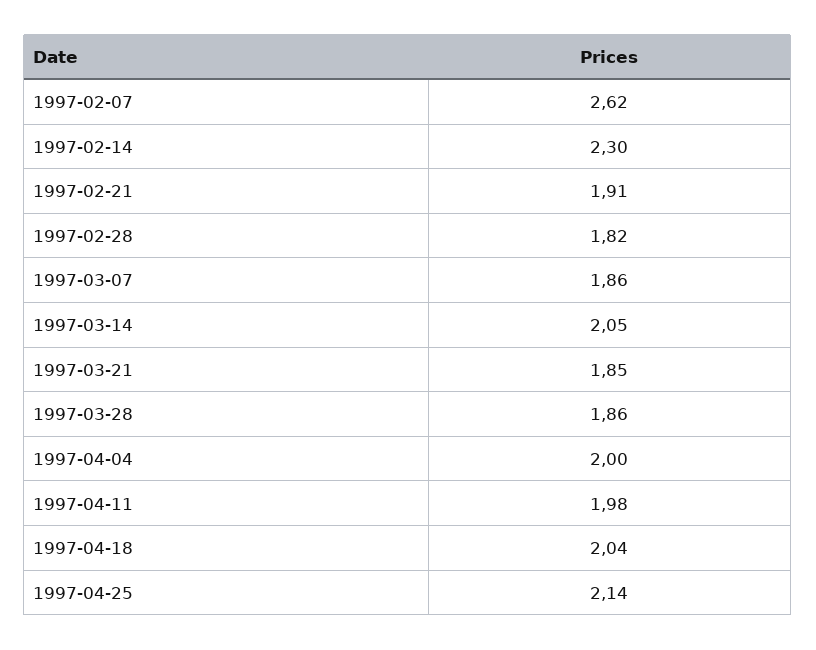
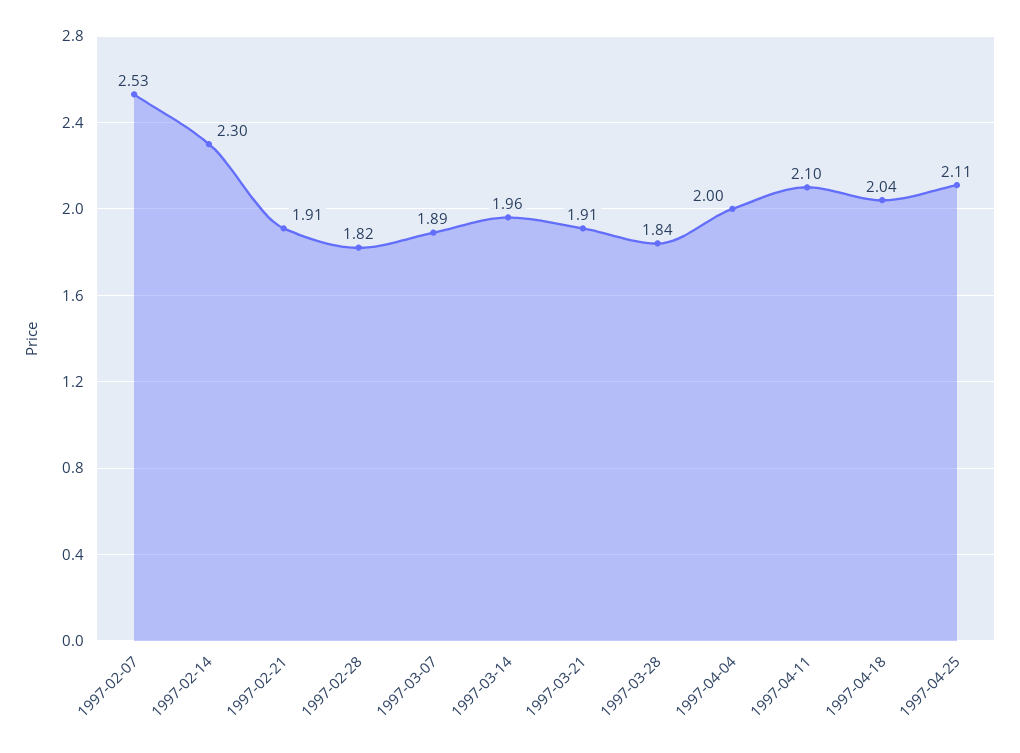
1997-02-07: 2.62 -> 2.53
1997-03-07: 1.86 -> 1.89
1997-03-14: 2.05 -> 1.96
1997-03-21: 1.85 -> 1.91
1997-03-28: 1.86 -> 1.84
1997-04-11: 1.98 -> 2.1
1997-04-25: 2.14 -> 2.11

